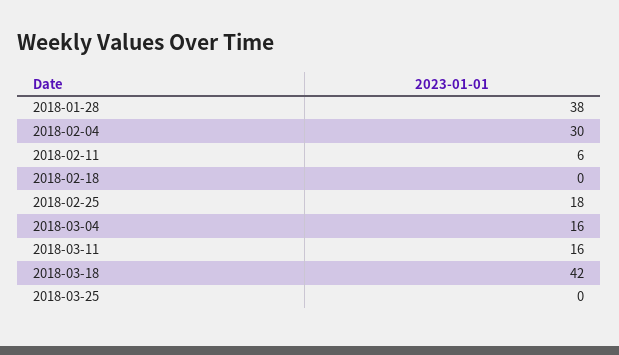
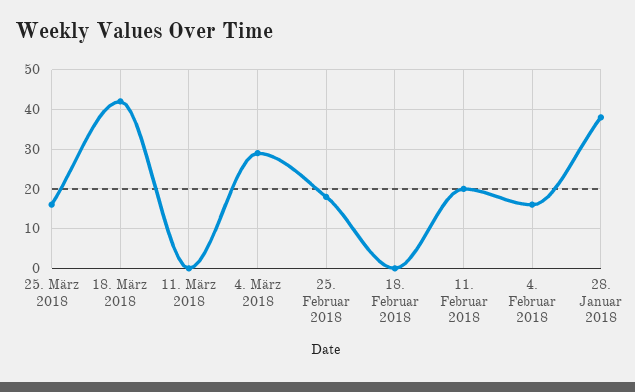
2018-02-04: 30 -> 15
2018-02-11: 6 -> 20
2018-03-04: 16 -> 30
2018-03-11: 16 -> 0
2018-03-25: 0 -> 15

